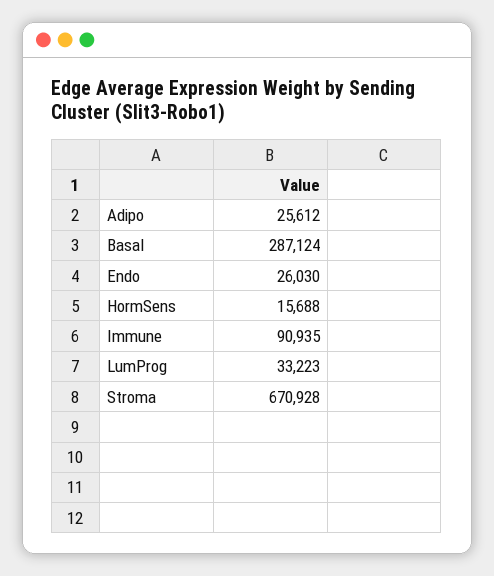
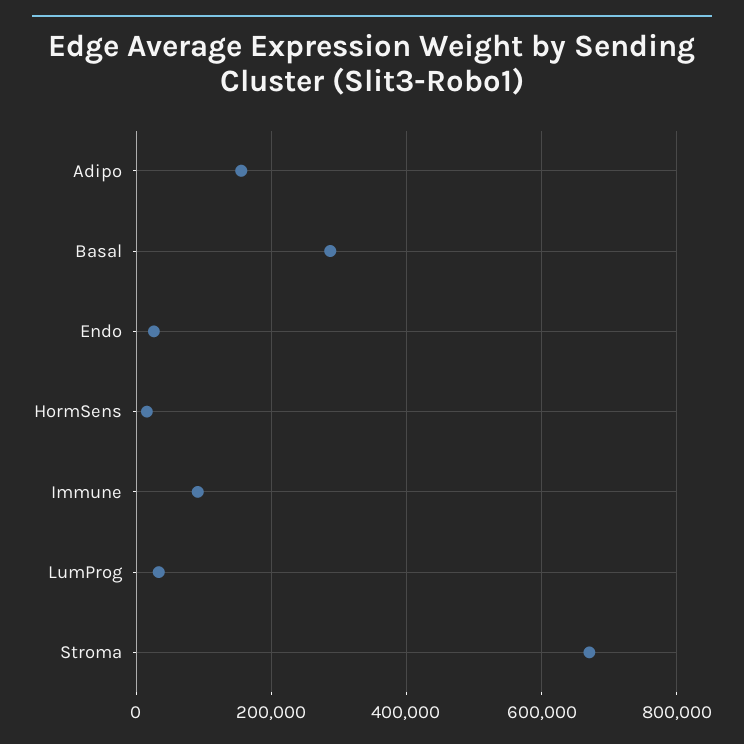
Adipo: 25612 -> 160000

